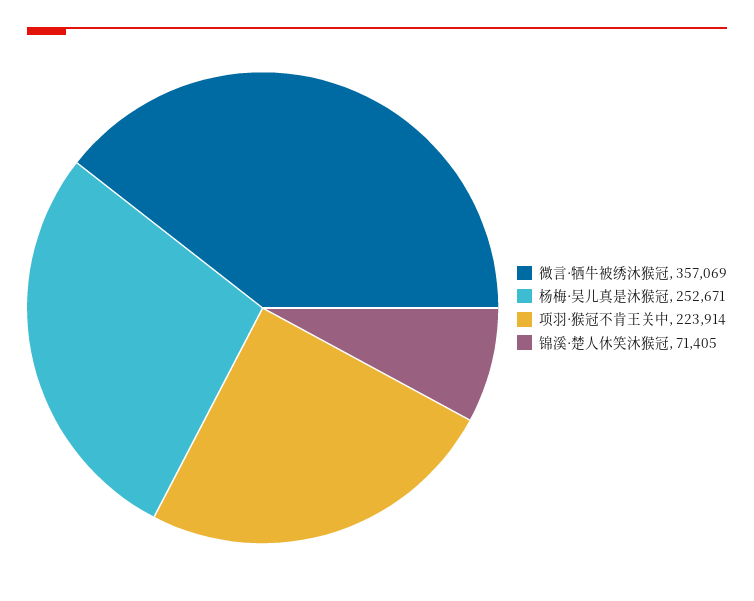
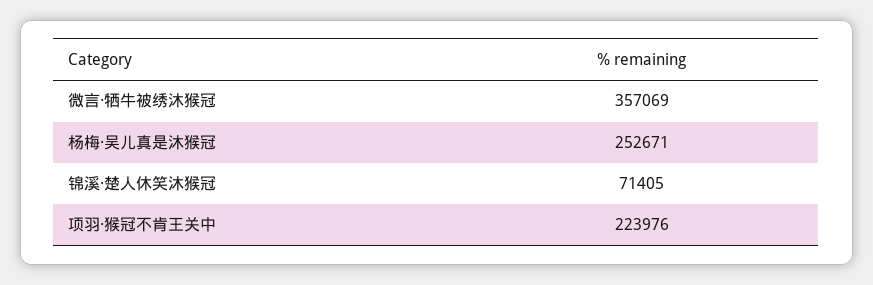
项羽·猴冠不肯王关中: 223914 -> 223976

